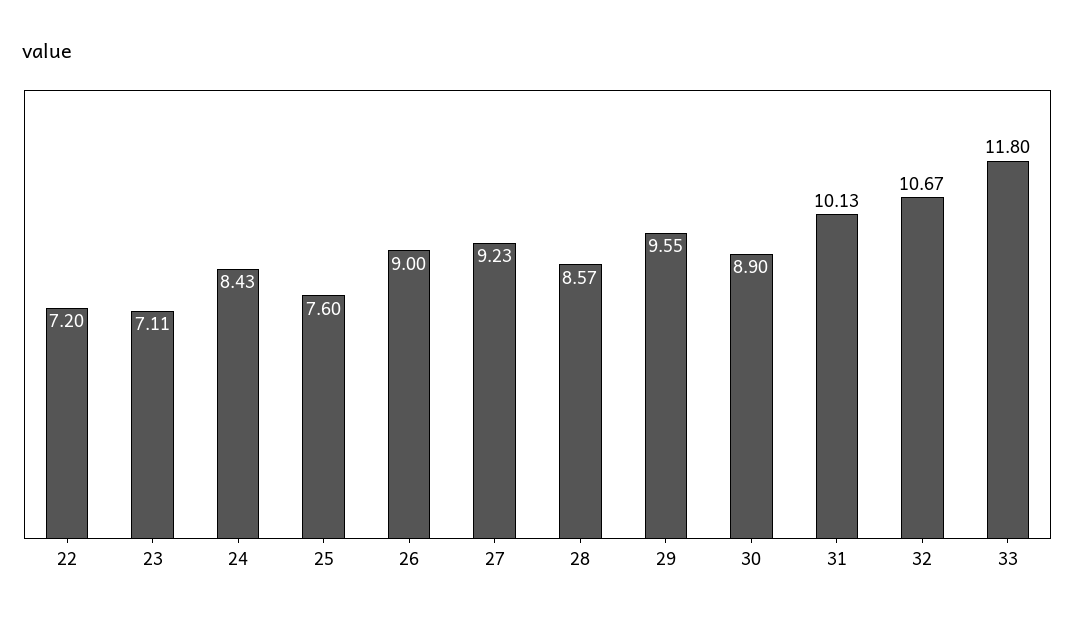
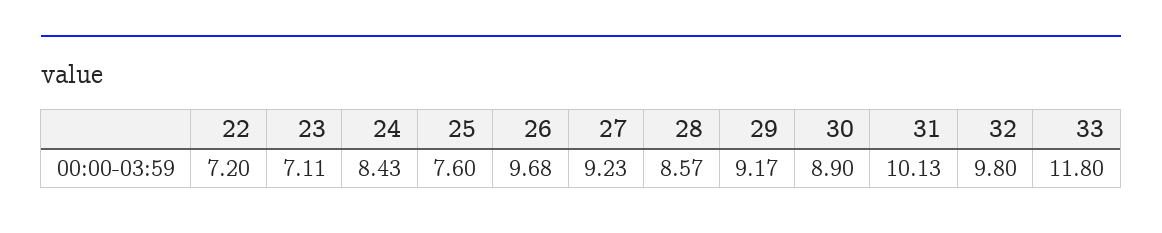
26: 9 -> 9.68
29: 9.55 -> 9.17
32: 10.67 -> 9.8

